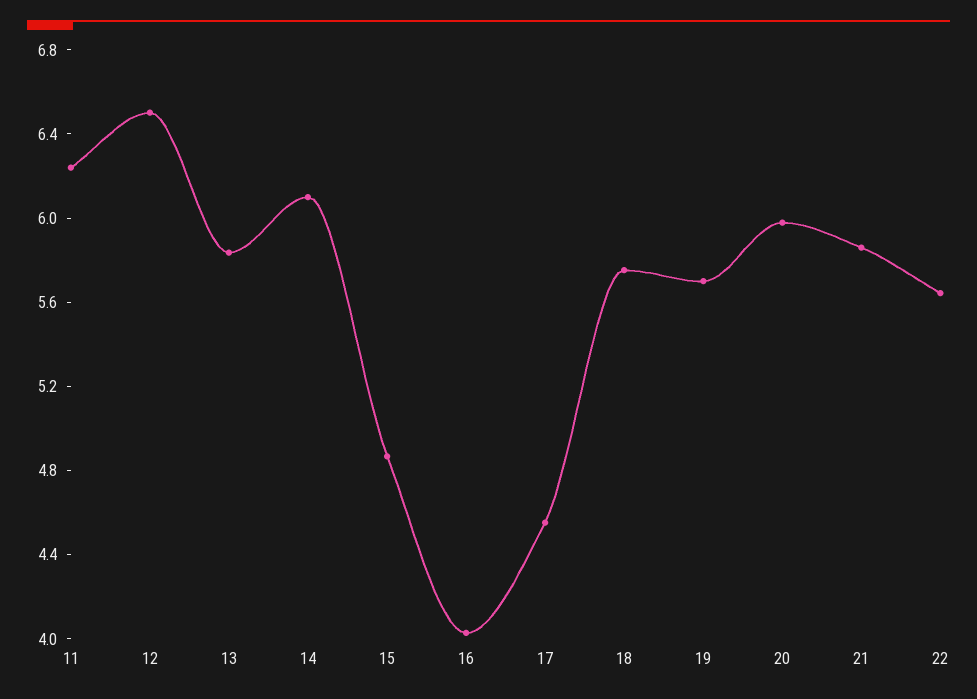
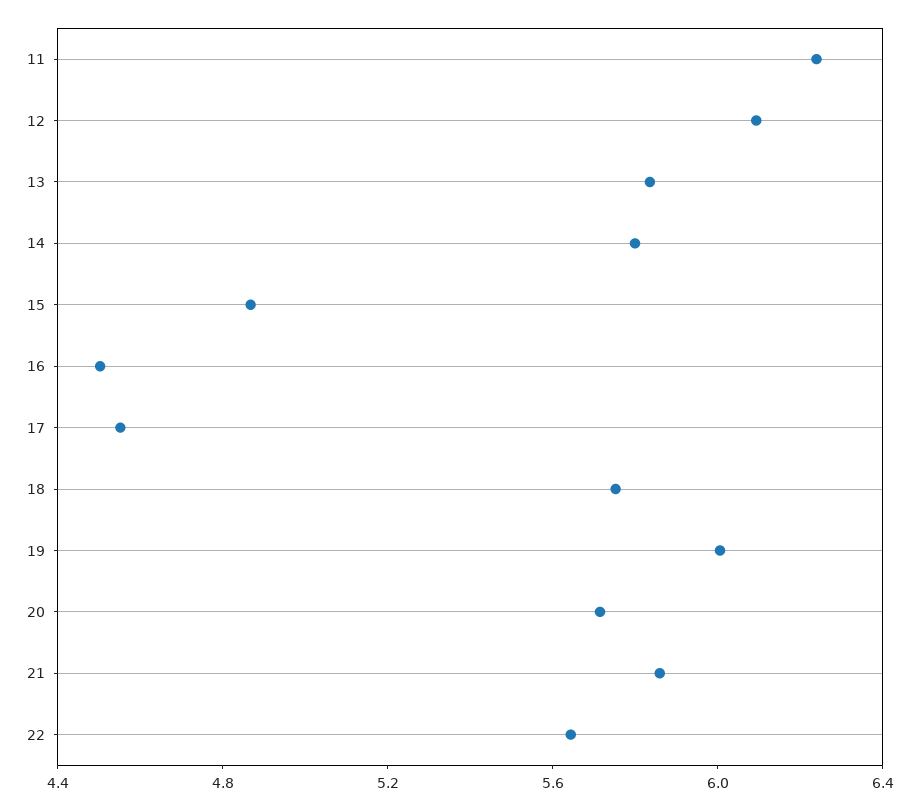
12: 6.5 -> 6.1
14: 6.1 -> 5.8
16: 4 -> 4.5
19: 5.7 -> 6
20: 6 -> 5.7

